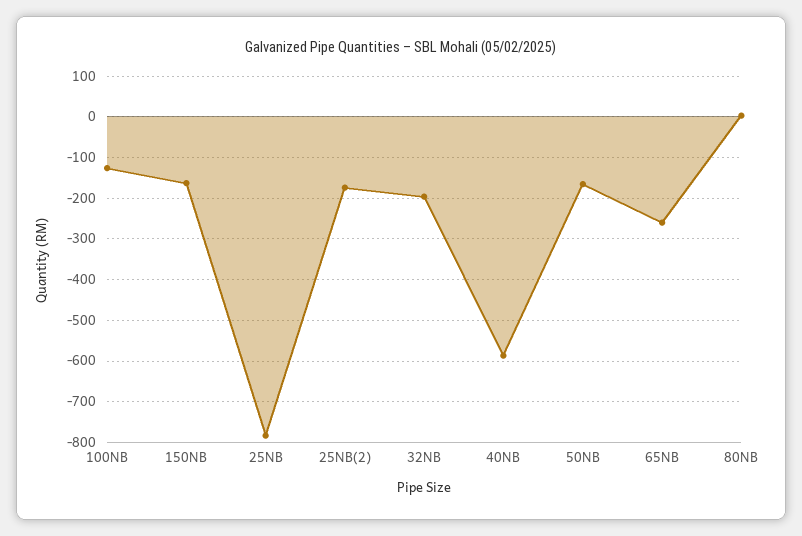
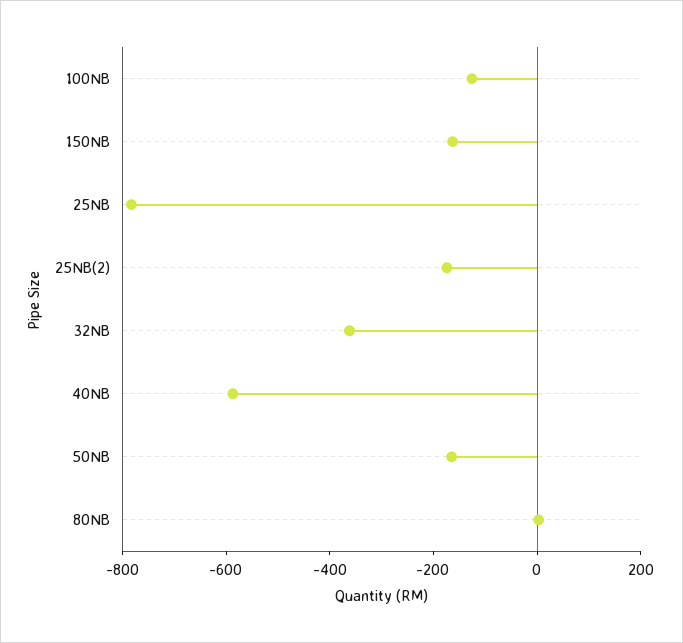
32NB: -200 -> -350
65NB: -260 -> none

